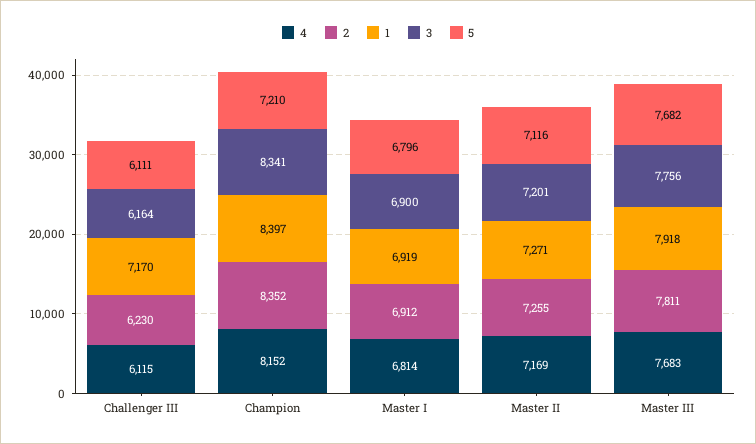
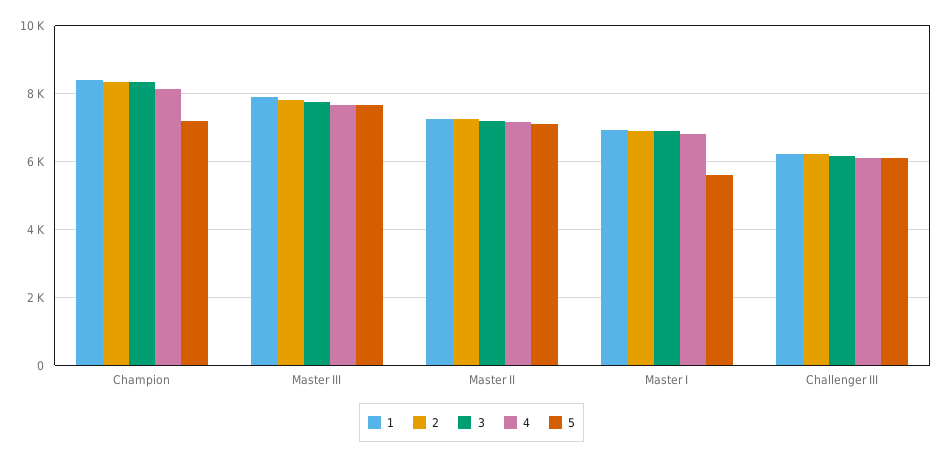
1, Challenger III: 7170 -> 6200
5, Master I: 6796 -> 5600

